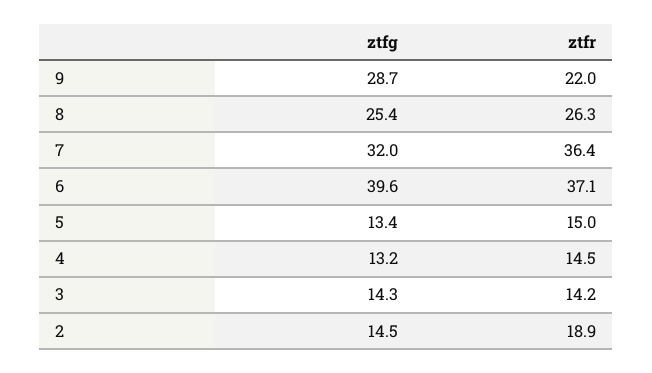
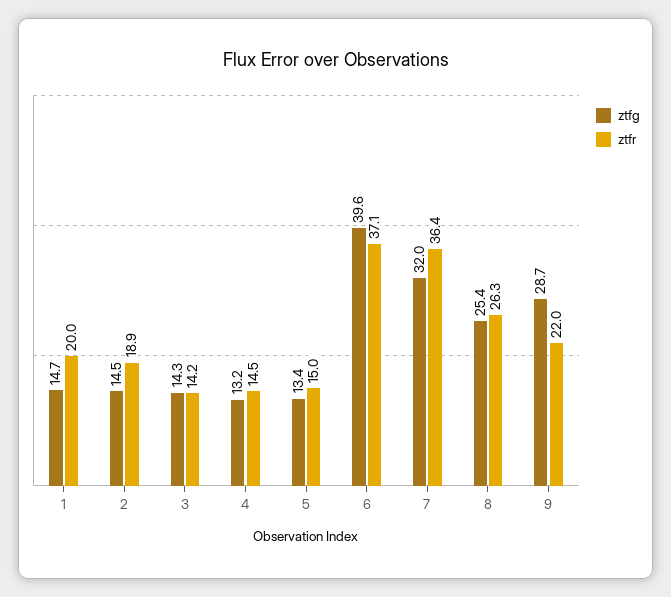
ztfg, 1: none -> 14.7
ztfr, 1: none -> 20

